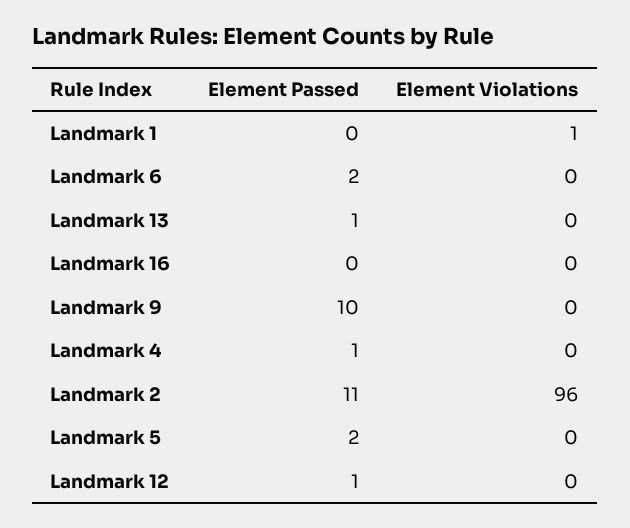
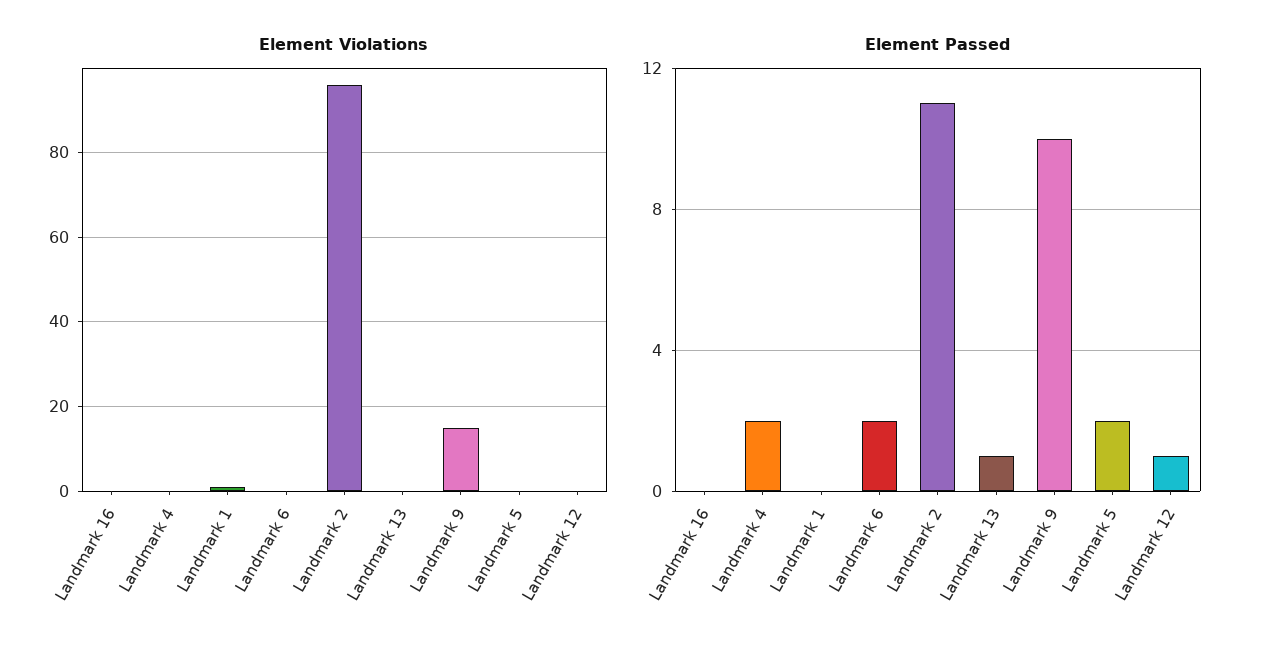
Element Violations, Landmark 9: 0 -> 15
Element Passed, Landmark 4: 1 -> 2

